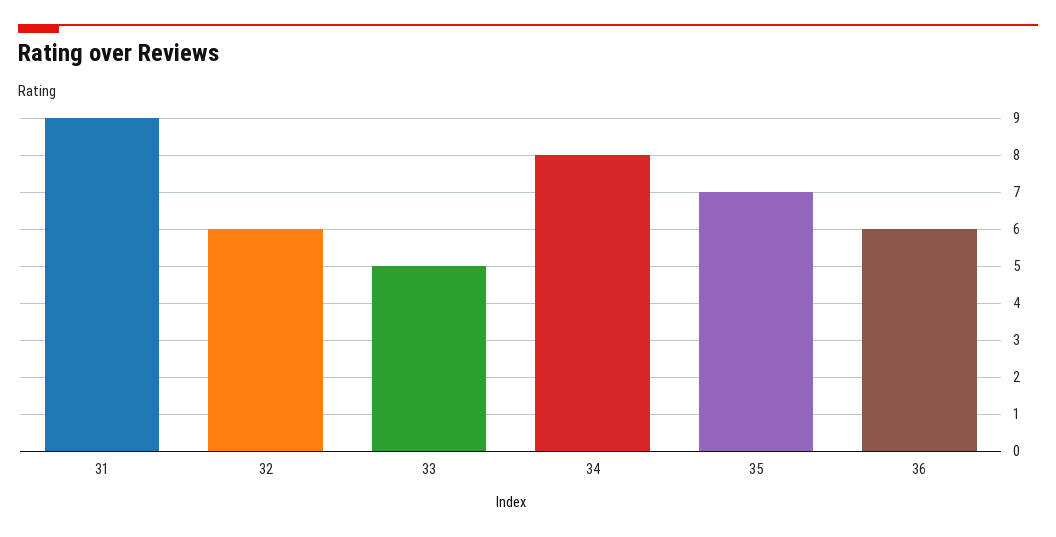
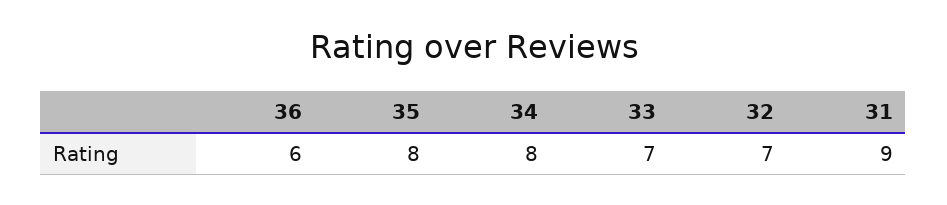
32: 6 -> 7
33: 5 -> 7
35: 7 -> 8

